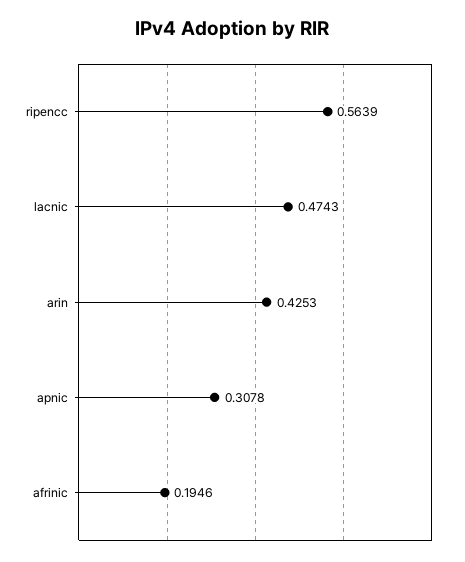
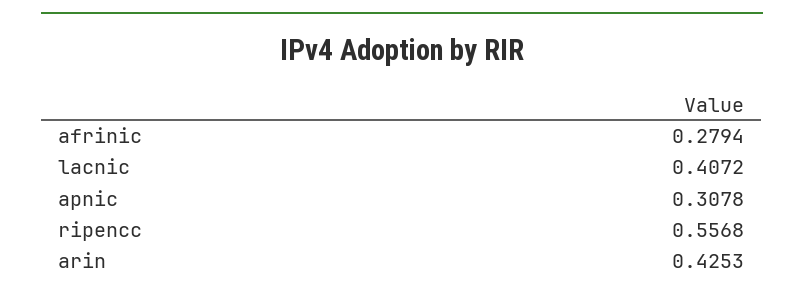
ripencc: 0.5639 -> 0.5568
lacnic: 0.4743 -> 0.4072
afrinic: 0.1946 -> 0.2794

